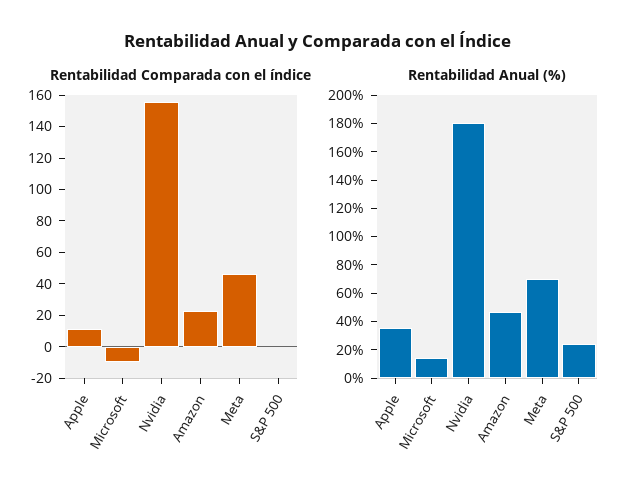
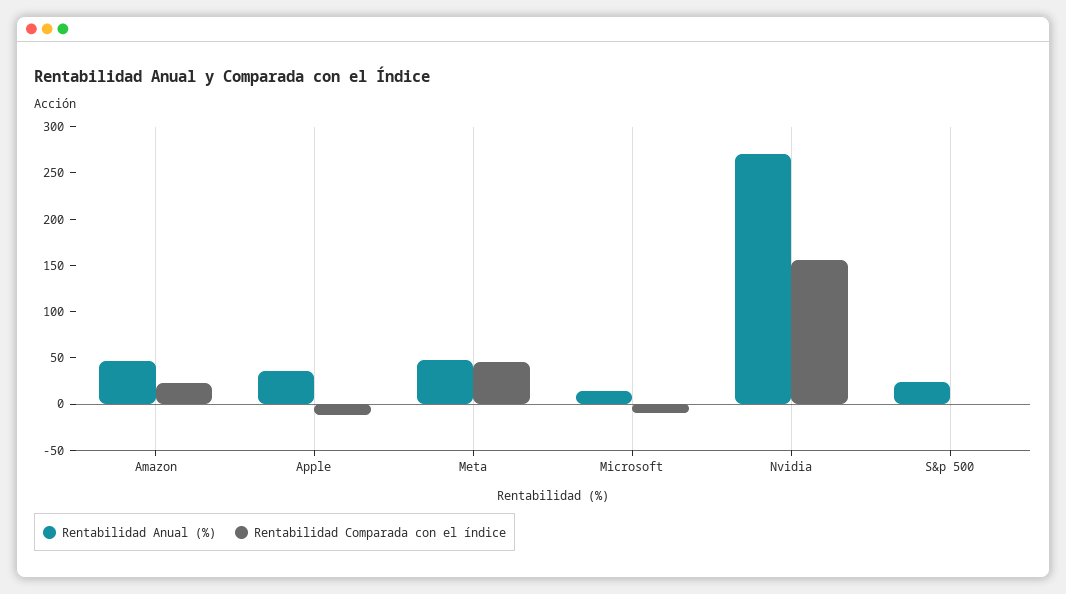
Rentabilidad Comparada con el índice, Apple: 10 -> -10
Rentabilidad Anual (%), Nvidia: 180 -> 270
Rentabilidad Anual (%), Meta: 70 -> 50

